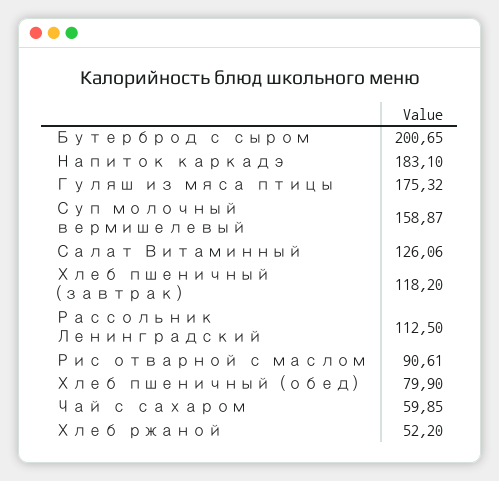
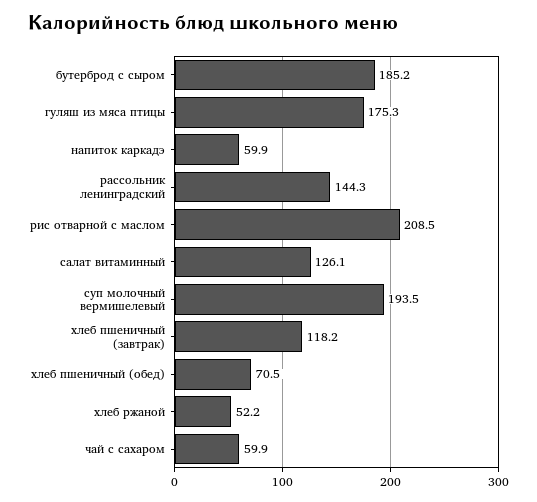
Бутерброд с сыром: 200.65 -> 185.2
Напиток каркадэ: 183.1 -> 59.9
Суп молочный вермишелевый: 158.87 -> 193.5
Рассольник Ленинградский: 112.5 -> 144.3
Рис отварной с маслом: 90.61 -> 208.5
Хлеб пшеничный (обед): 79.9 -> 70.5

